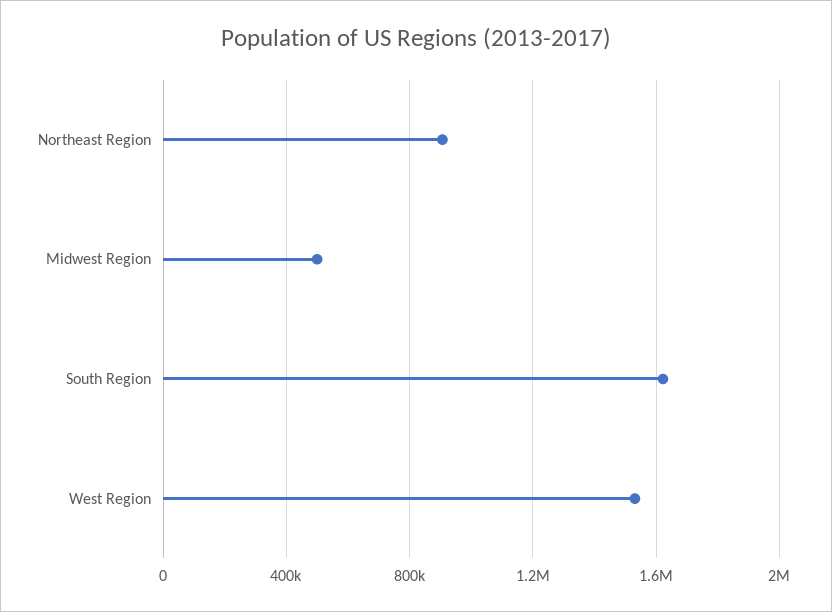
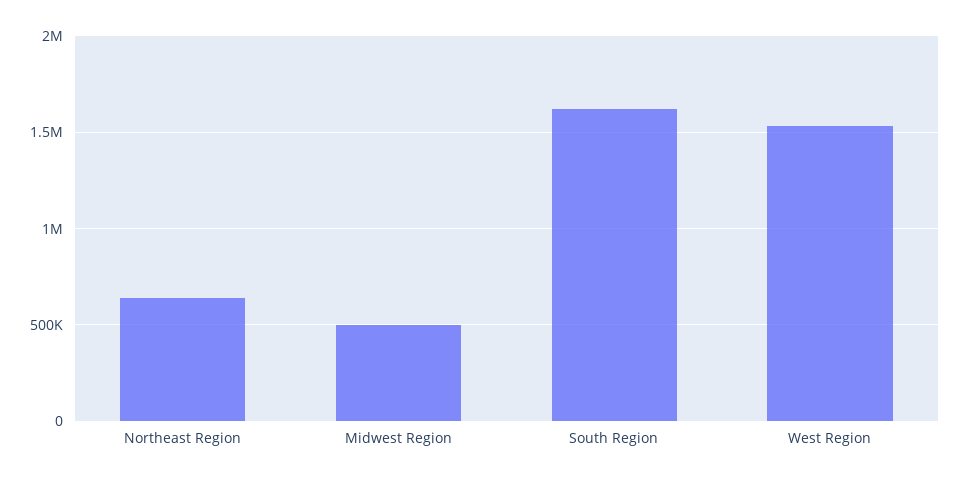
Northeast Region: 900000 -> 650000

